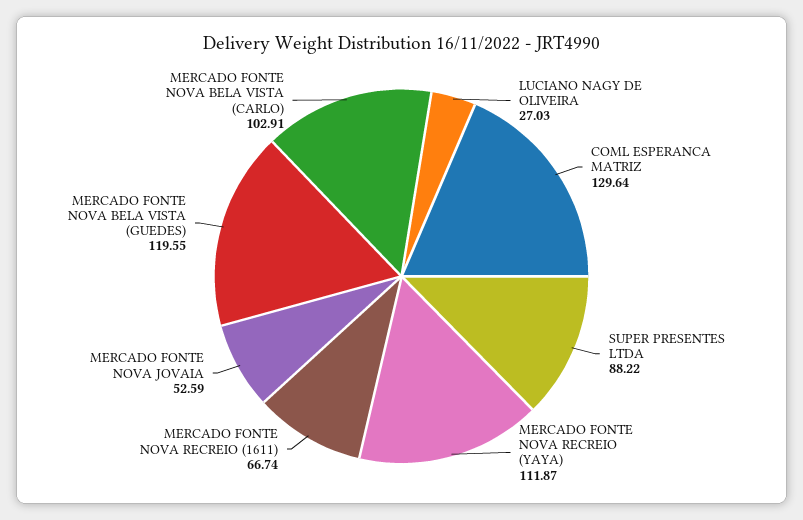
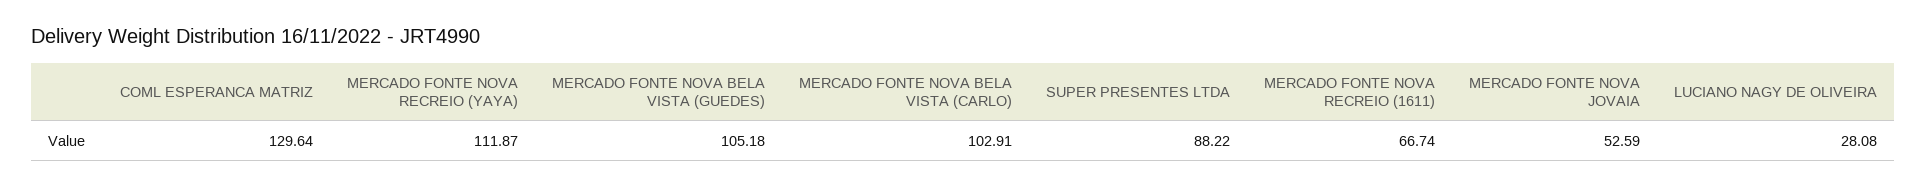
LUCIANO NAGY DE OLIVEIRA: 27.03 -> 28.08
MERCADO FONTE NOVA BELA VISTA (GUEDES): 119.55 -> 105.18

